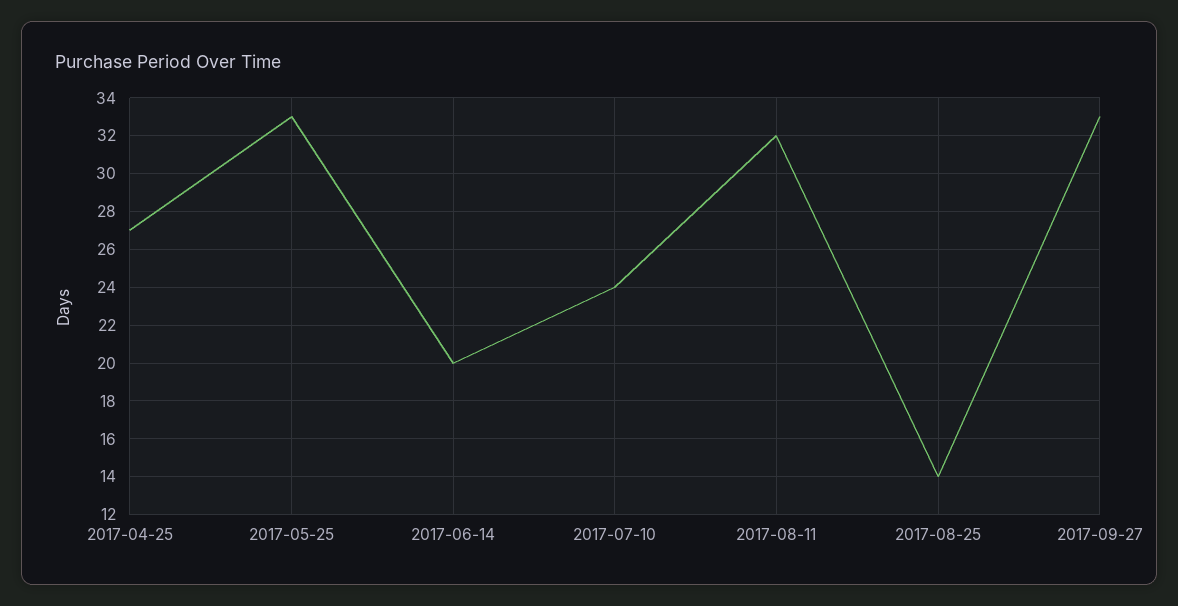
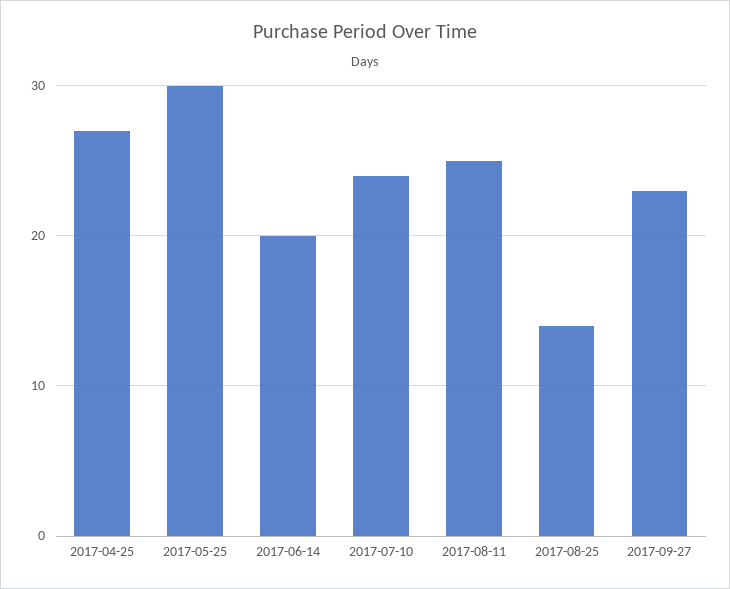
2017-05-25: 33 -> 30
2017-08-11: 32 -> 25
2017-09-27: 33 -> 23

